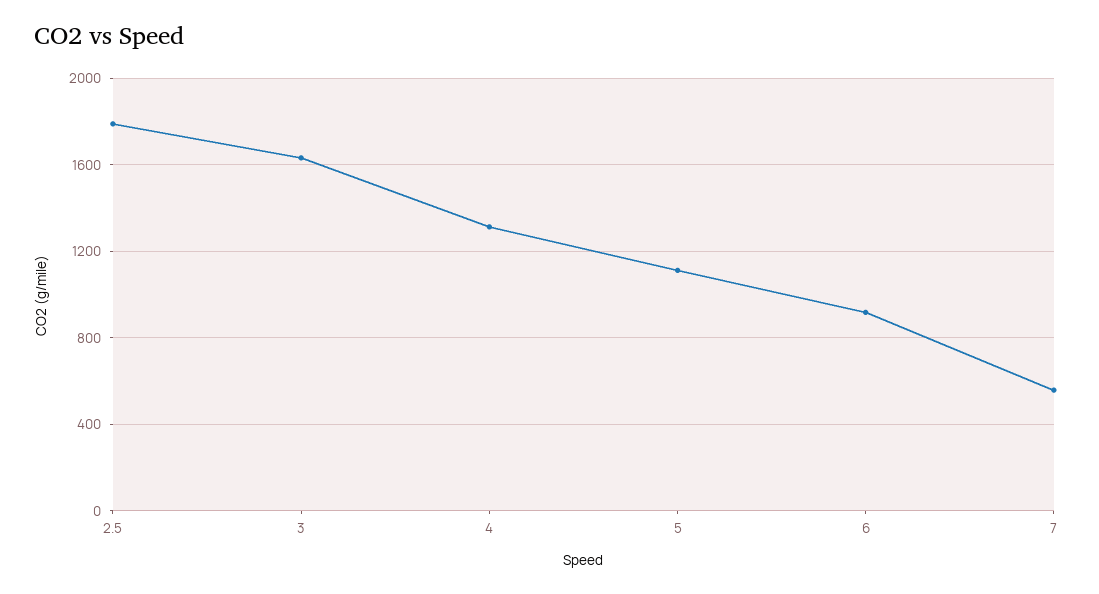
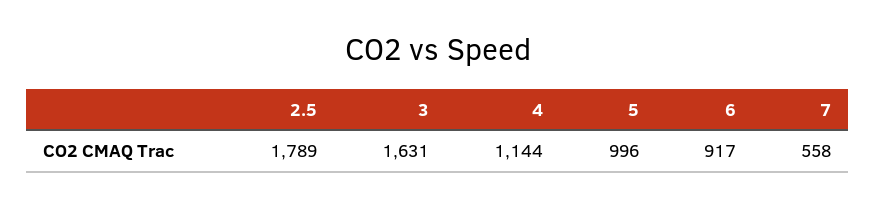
4: 1300 -> 1144
5: 1100 -> 996

